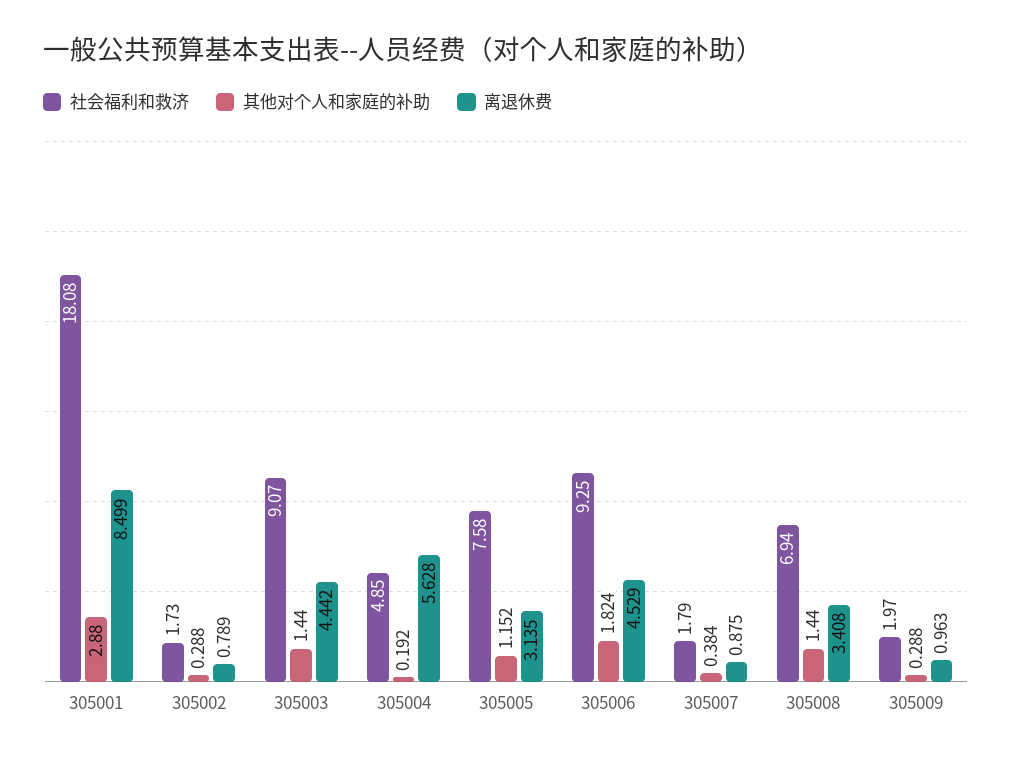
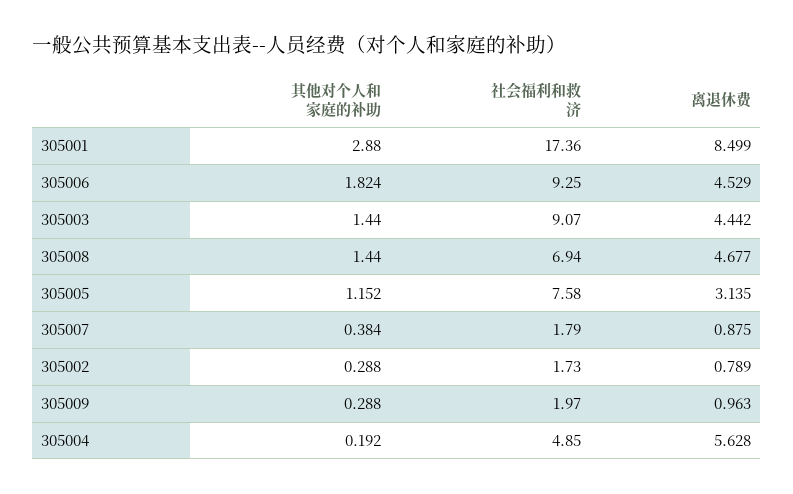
社会福利和救济, 305001: 18.08 -> 17.36
离退休费, 305008: 3.408 -> 4.677

